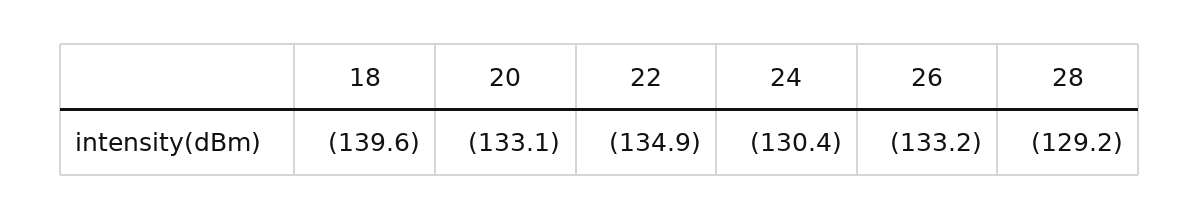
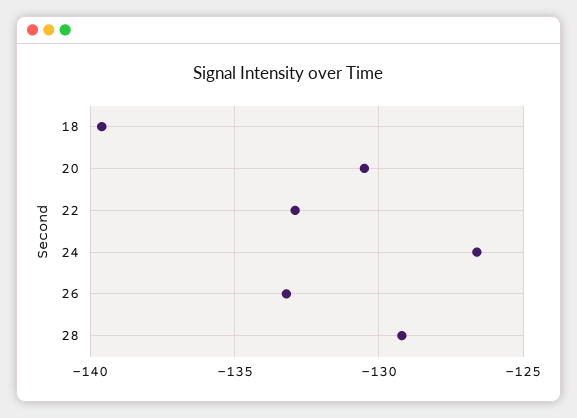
20: -133.1 -> -130.5
22: -134.9 -> -133
24: -130.4 -> -126.5

